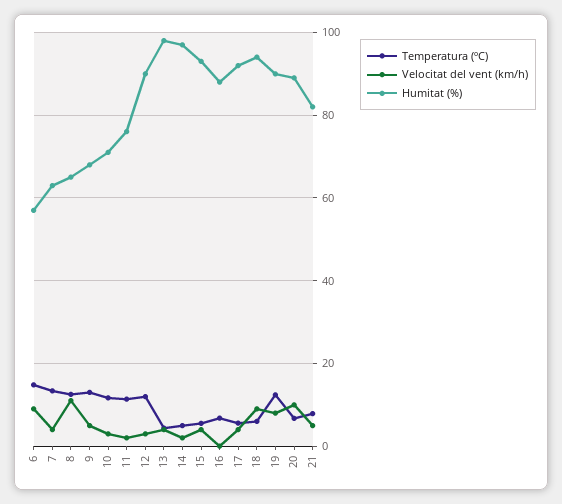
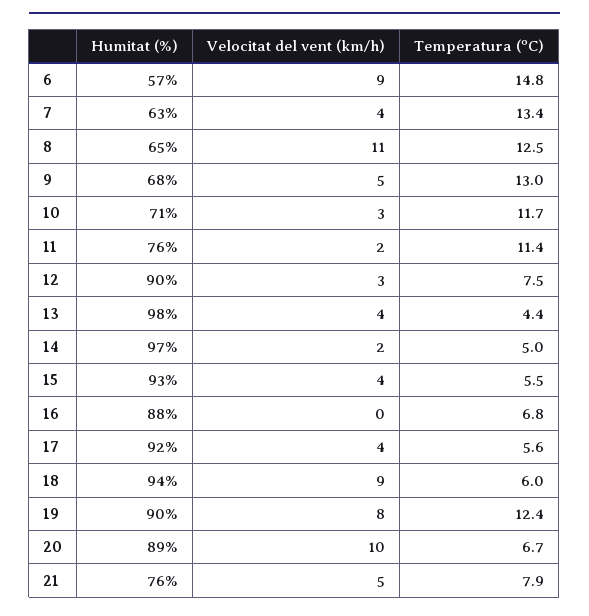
Temperatura (ºC), 12: 12 -> 7.5
Humitat (%), 21: 82 -> 76

